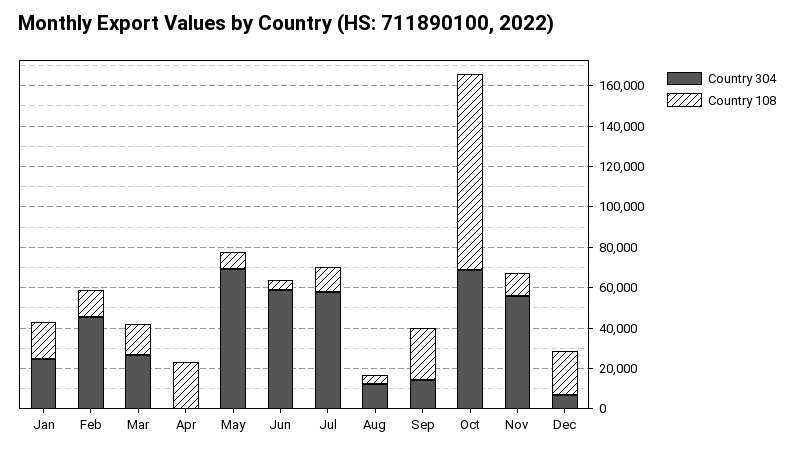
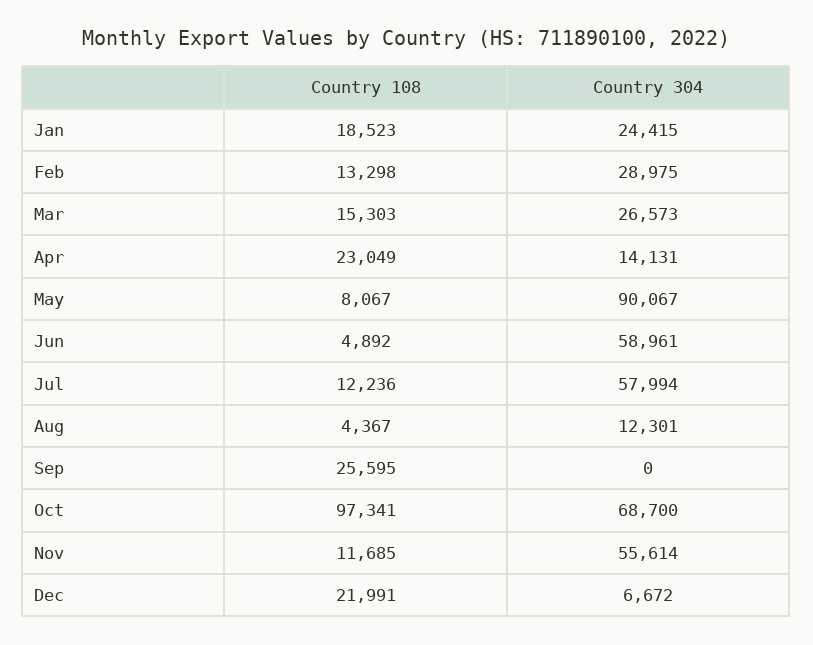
Country 304, Feb: 45000 -> 28975
Country 304, Apr: 0 -> 14131
Country 304, May: 70000 -> 90067
Country 304, Sep: 15000 -> 0

